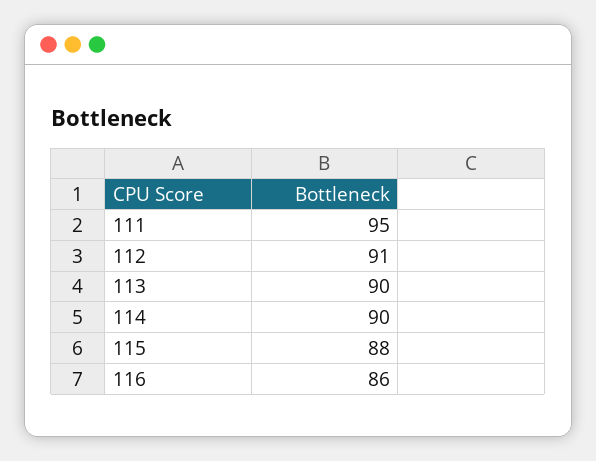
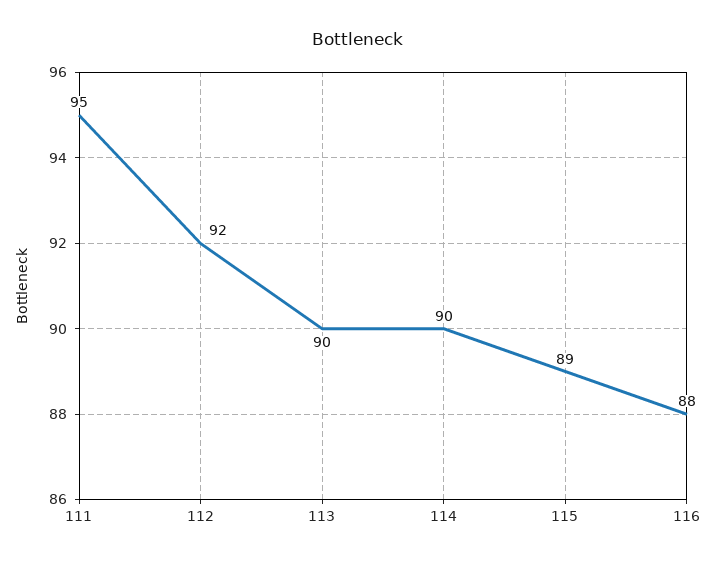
112: 91 -> 92
115: 88 -> 89
116: 86 -> 88

